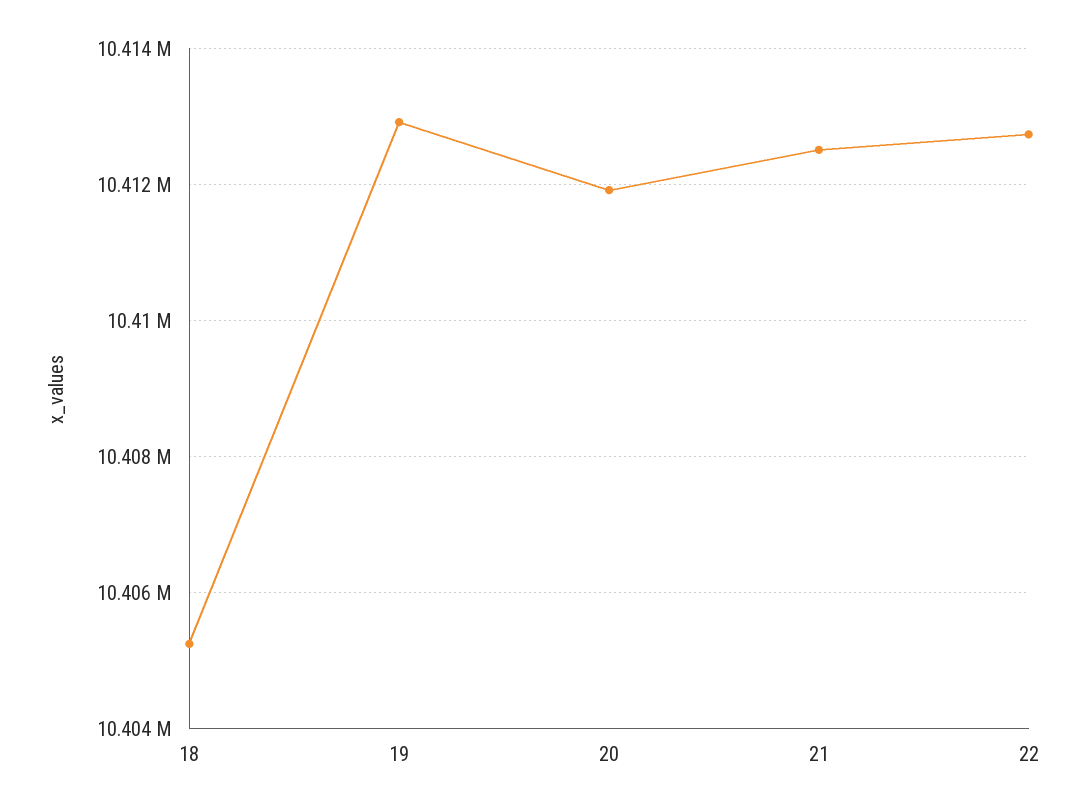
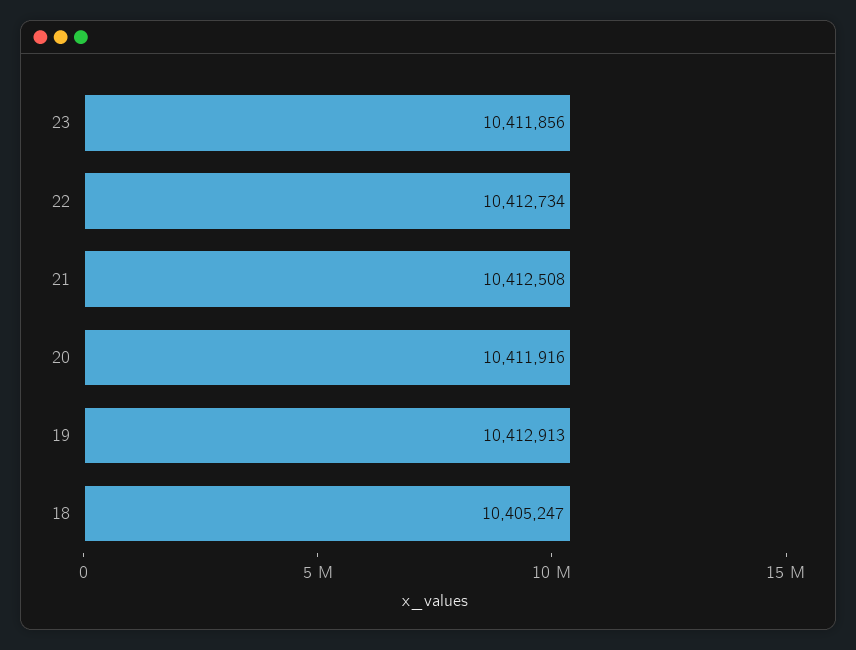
23: none -> 10411856

